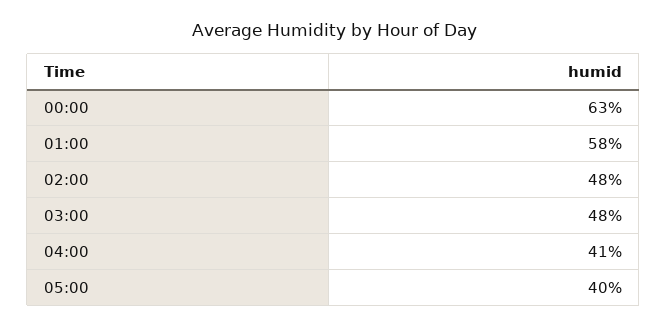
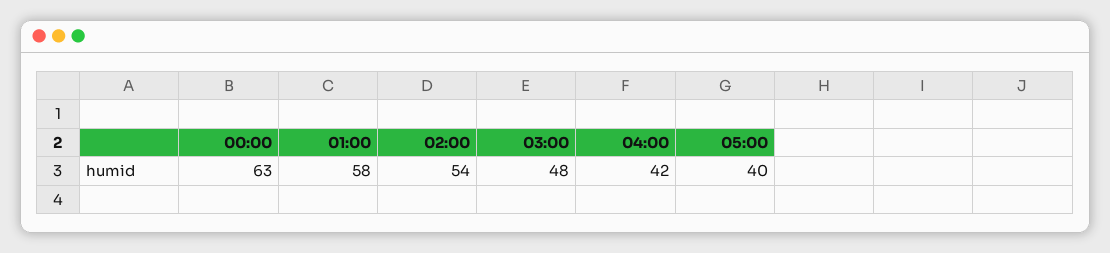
02:00: 48 -> 54
04:00: 41 -> 42

